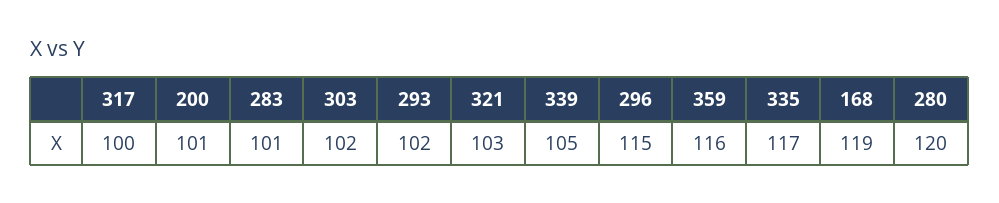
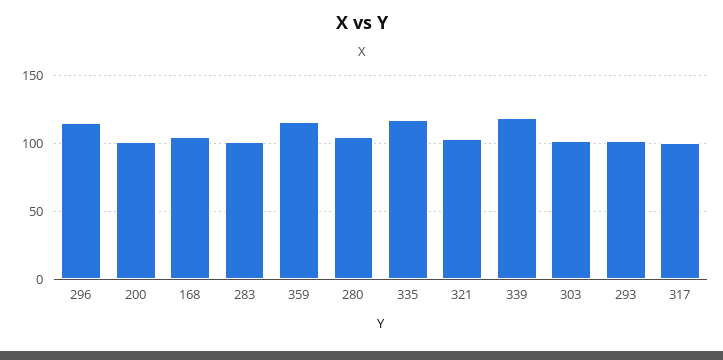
339: 105 -> 120
168: 119 -> 105
280: 120 -> 105

